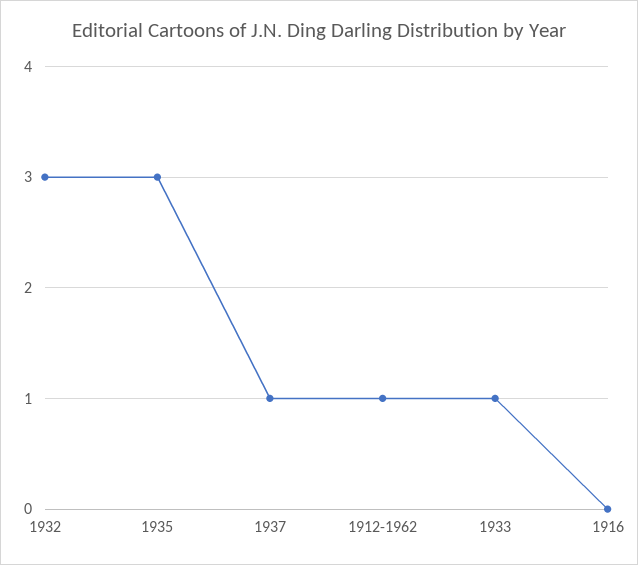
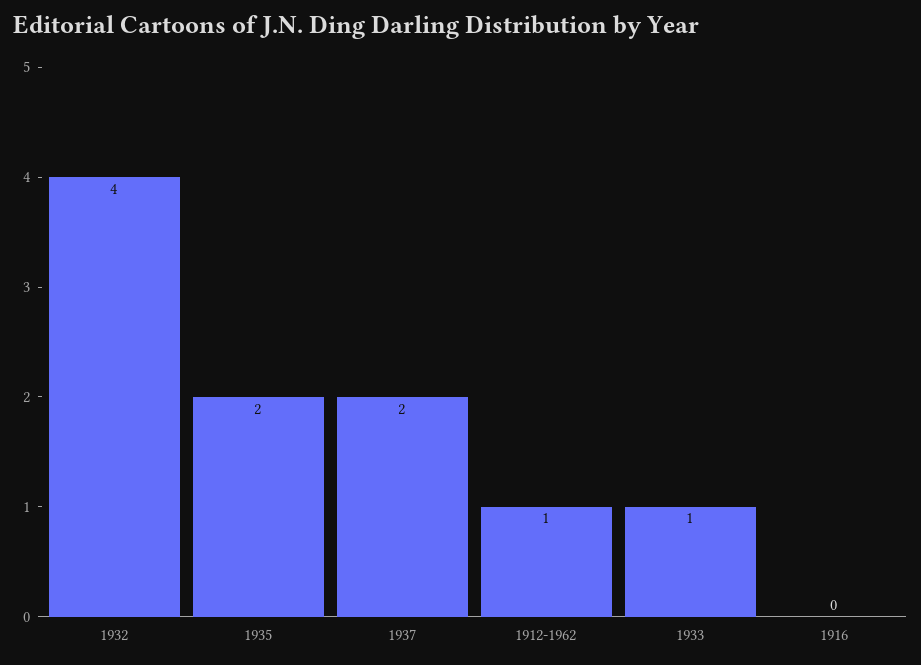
1932: 3 -> 4
1935: 3 -> 2
1937: 1 -> 2

